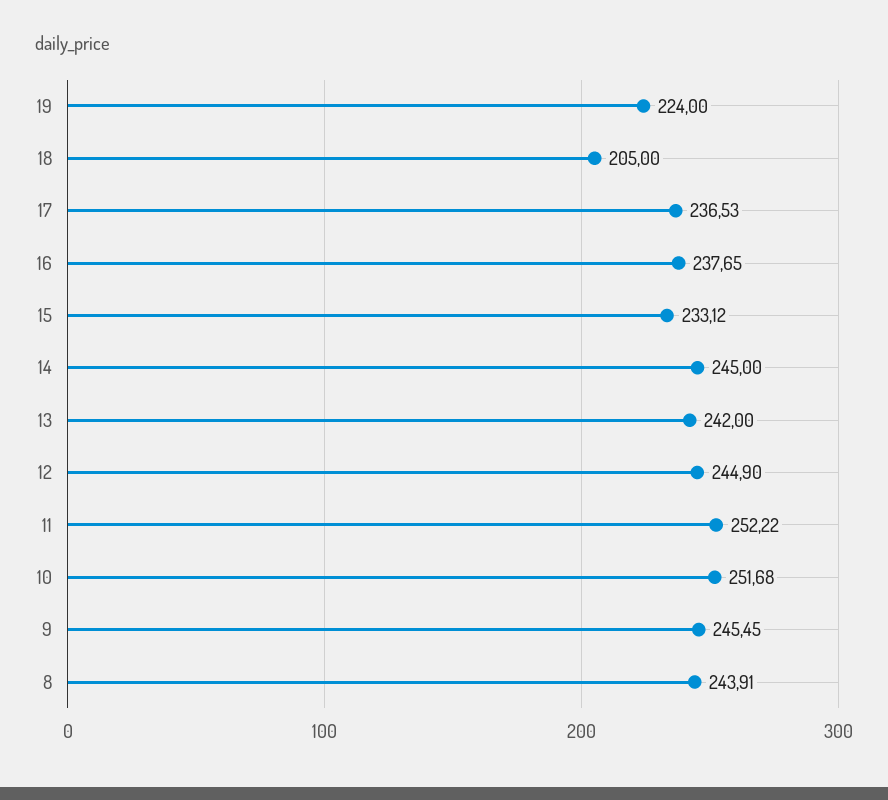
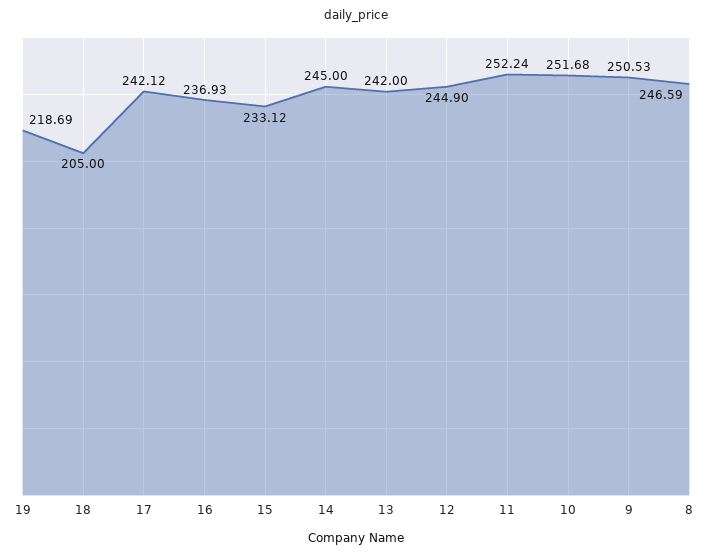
19: 224 -> 218.69
17: 236.53 -> 242.12
16: 237.65 -> 236.93
11: 252.22 -> 252.24
9: 245.45 -> 250.53
8: 243.91 -> 246.59

